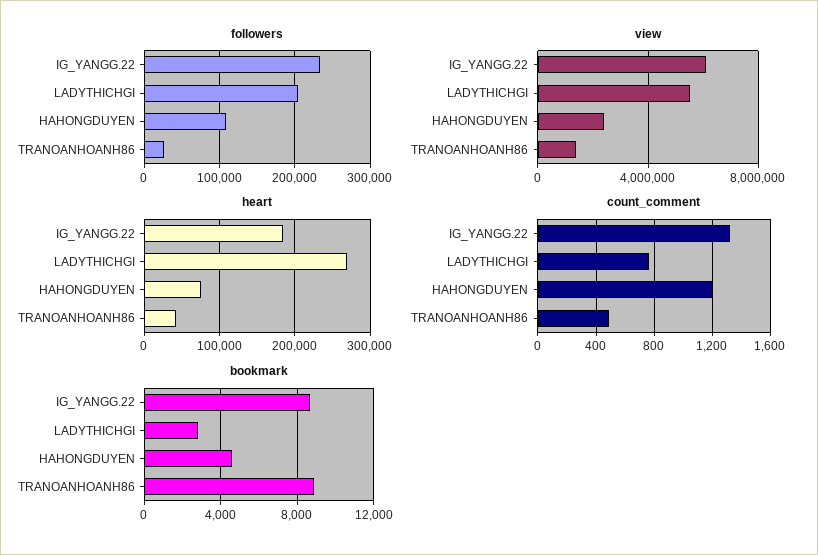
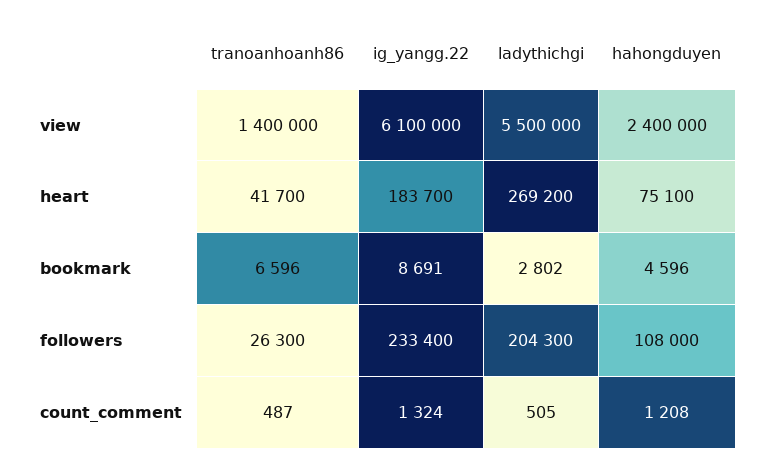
count_comment, LADYTHICHGI: 750 -> 505
bookmark, TRANOANHOANH86: 9000 -> 6596

